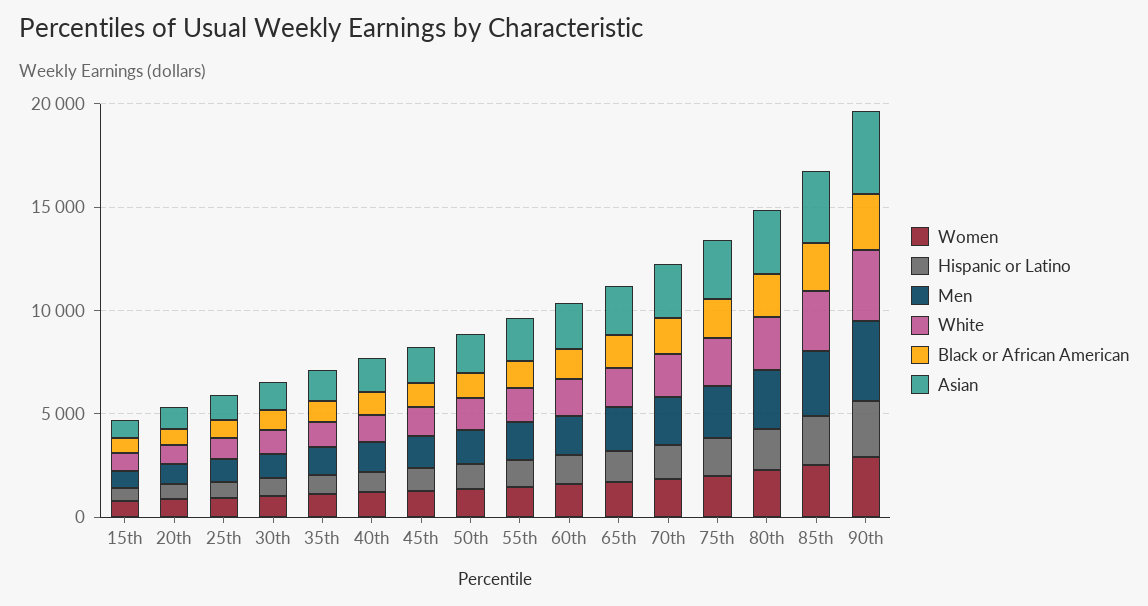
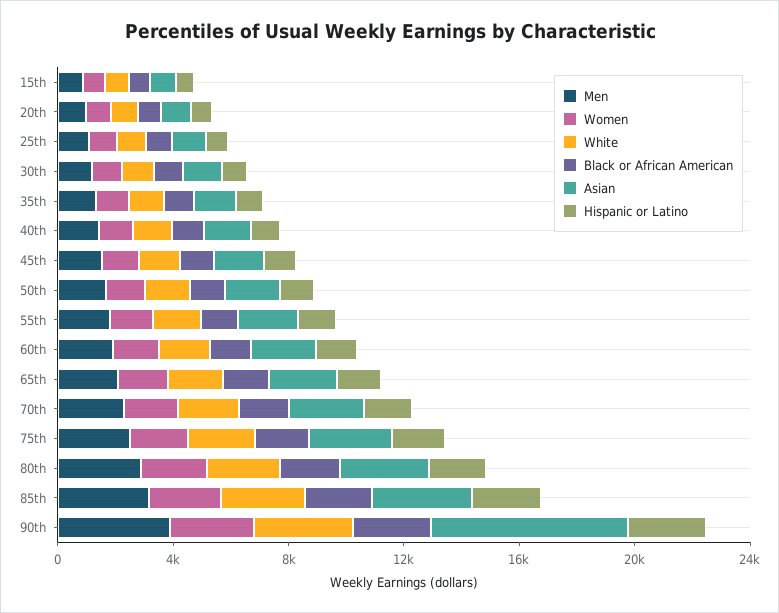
Asian, 90th: 4000 -> 7000

